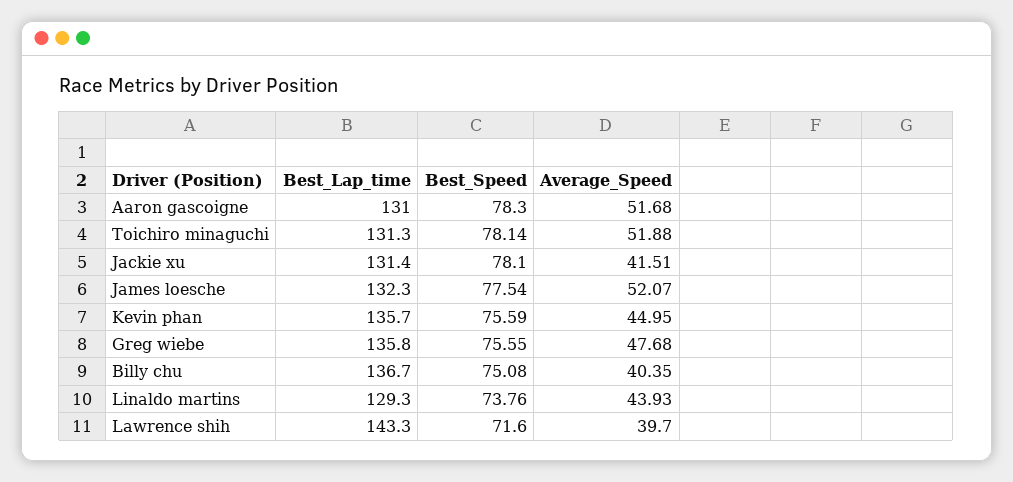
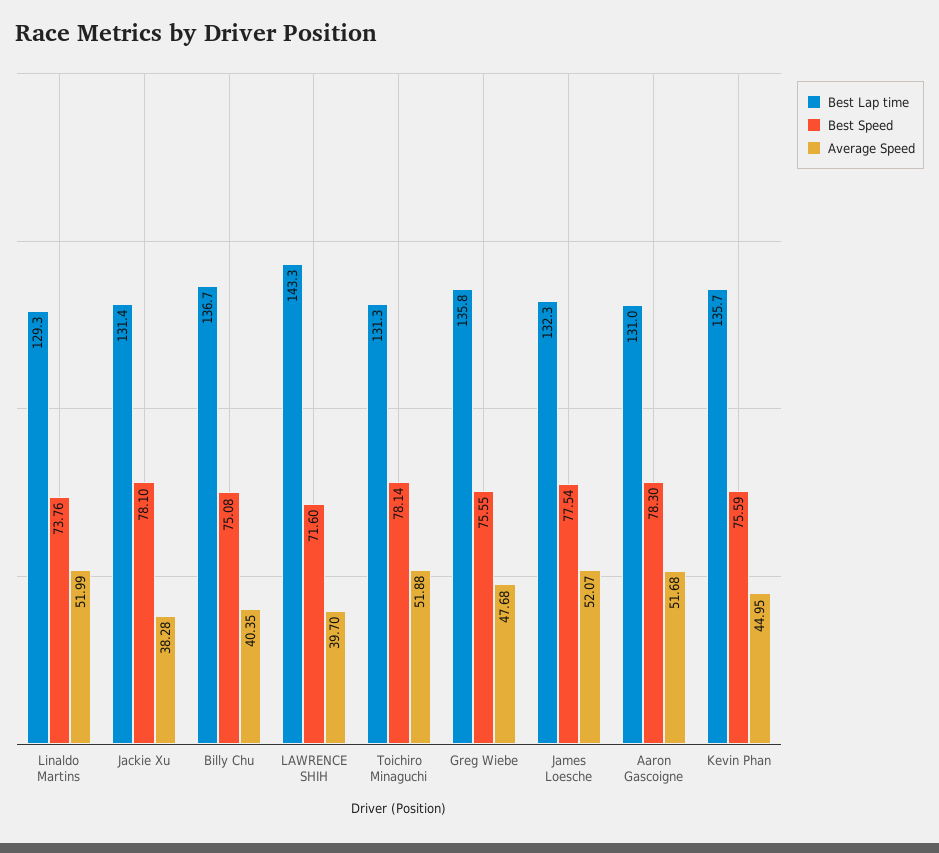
Average_Speed, Jackie xu: 41.51 -> 38.28
Average_Speed, Linaldo martins: 43.93 -> 51.99

